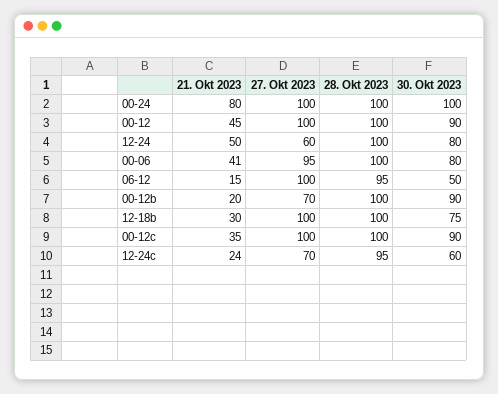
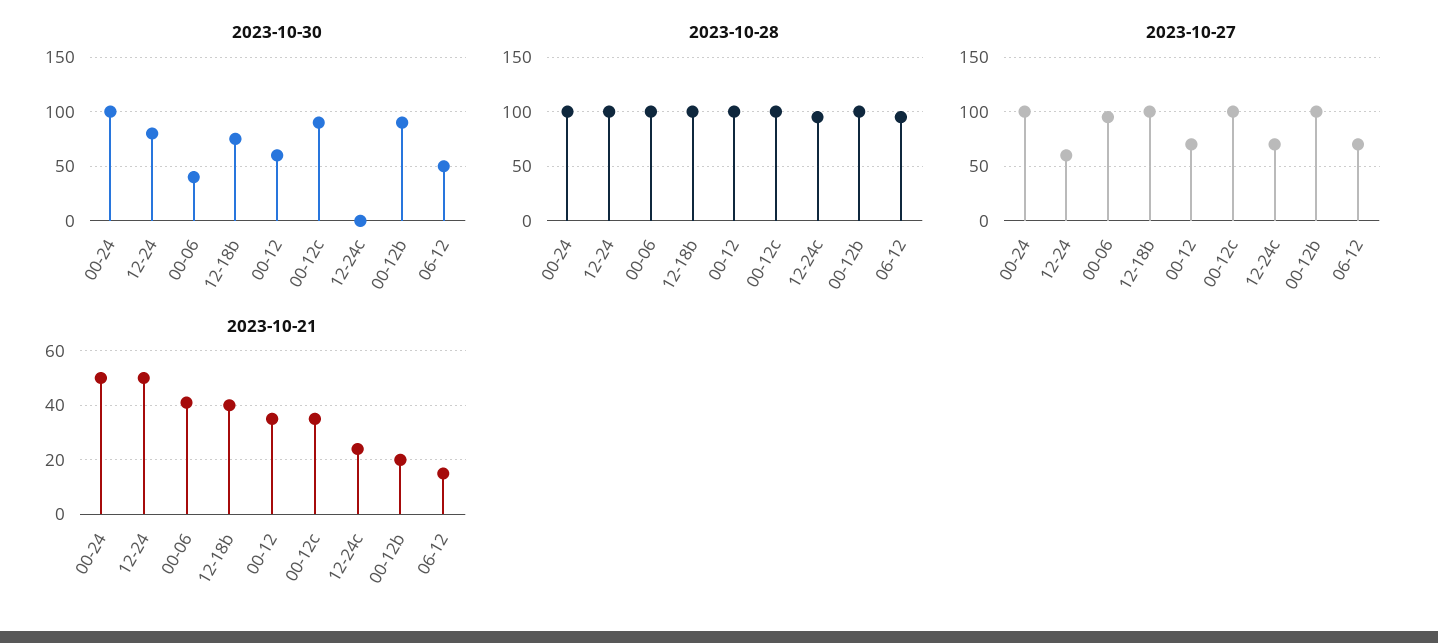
21. Okt 2023, 00-24: 80 -> 50
21. Okt 2023, 00-12: 45 -> 35
27. Okt 2023, 00-12: 100 -> 70
30. Okt 2023, 00-12: 90 -> 60
30. Okt 2023, 00-06: 80 -> 40
27. Okt 2023, 06-12: 100 -> 70
27. Okt 2023, 00-12b: 70 -> 100
21. Okt 2023, 12-18b: 30 -> 40
30. Okt 2023, 12-24c: 60 -> 0

